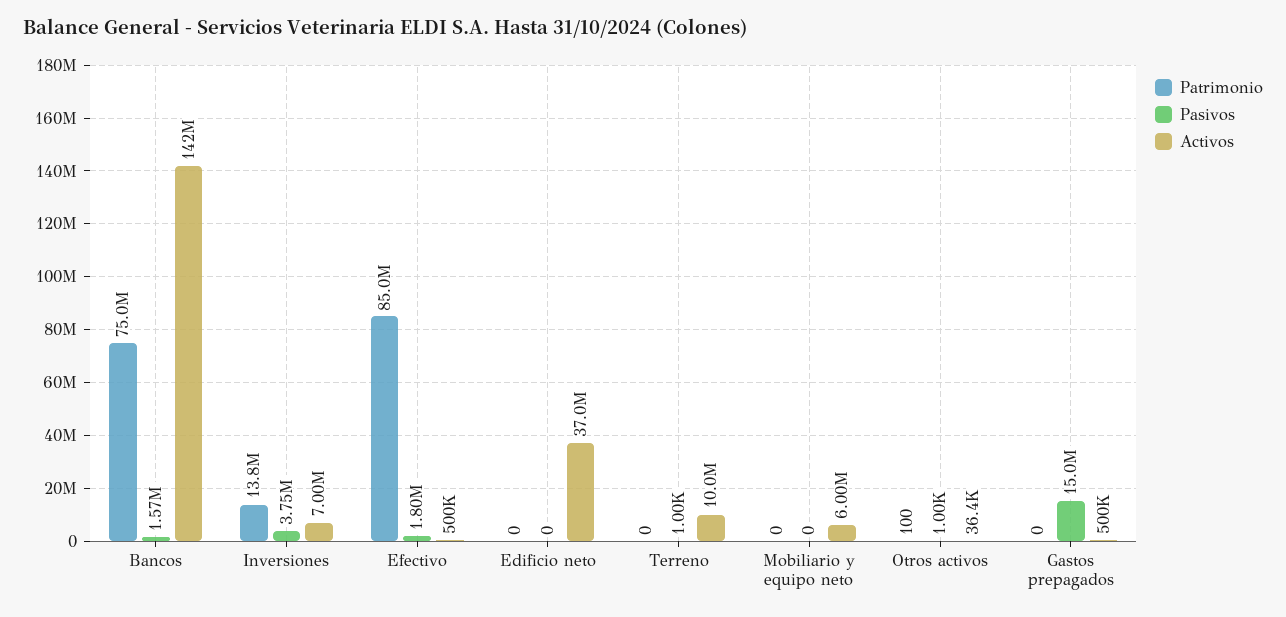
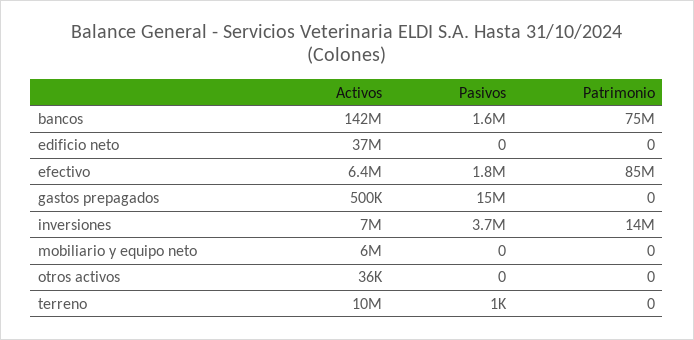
Activos, Efectivo: 500000 -> 6400000
Patrimonio, Otros activos: 100 -> 0
Pasivos, Otros activos: 1000 -> 0

